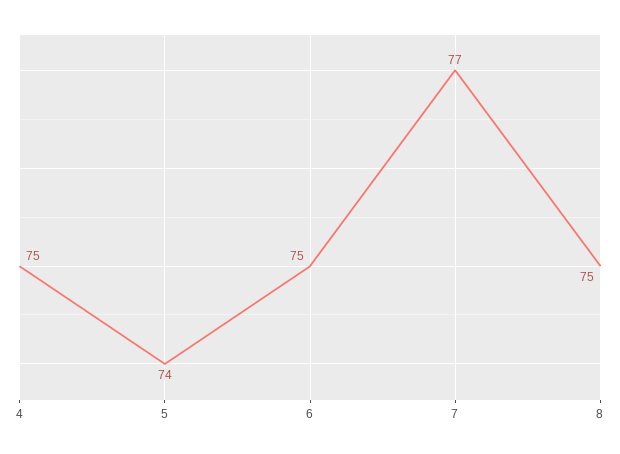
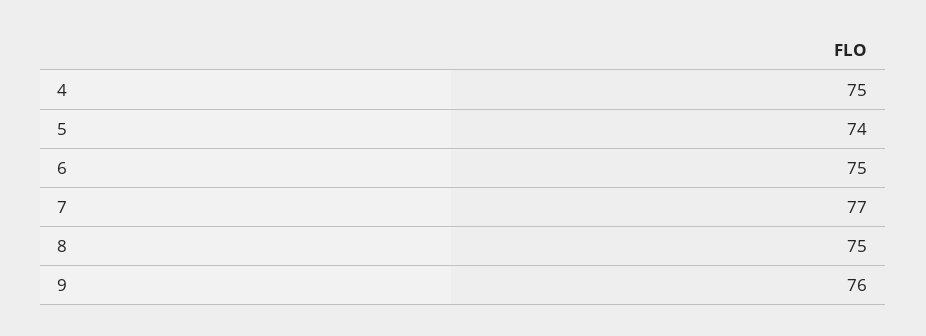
9: none -> 76

